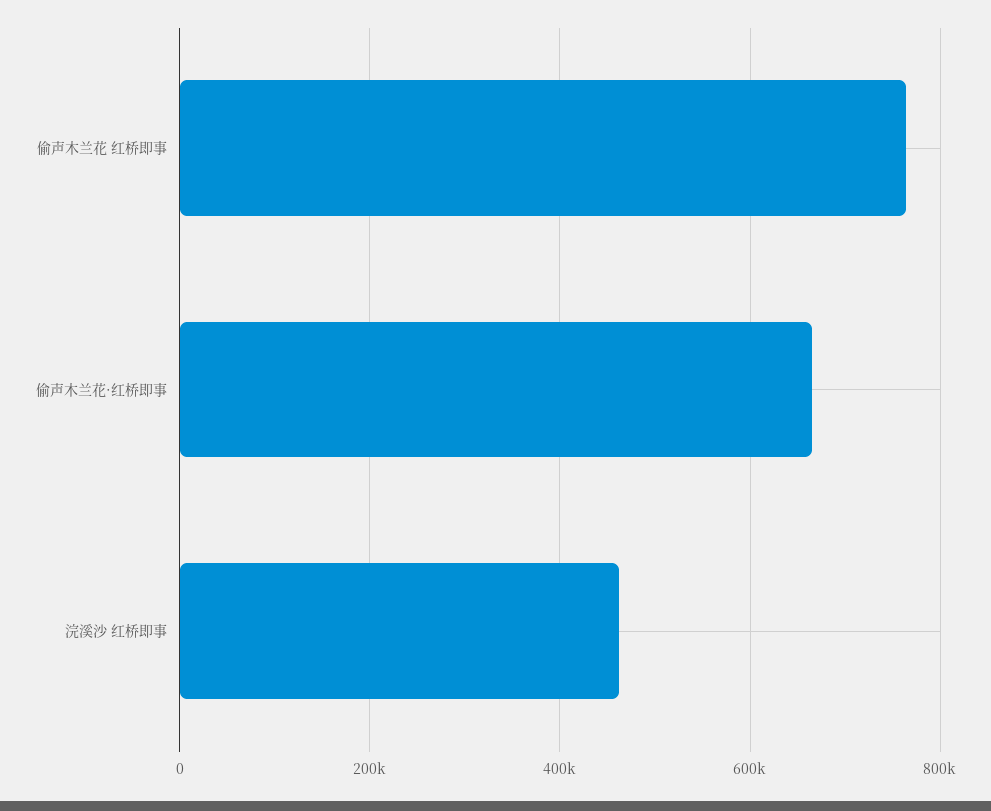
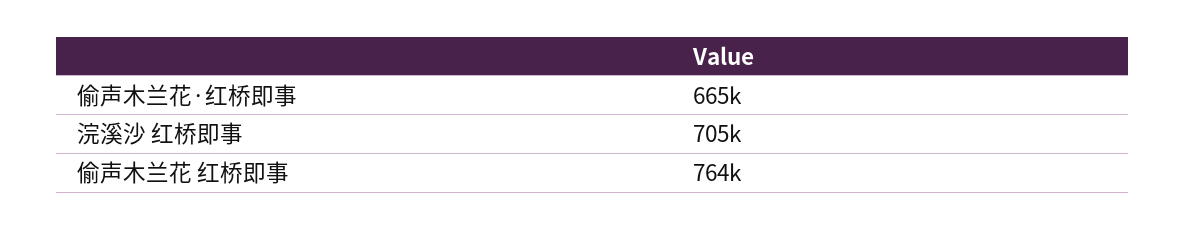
浣溪沙 红桥即事: 460000 -> 705000

